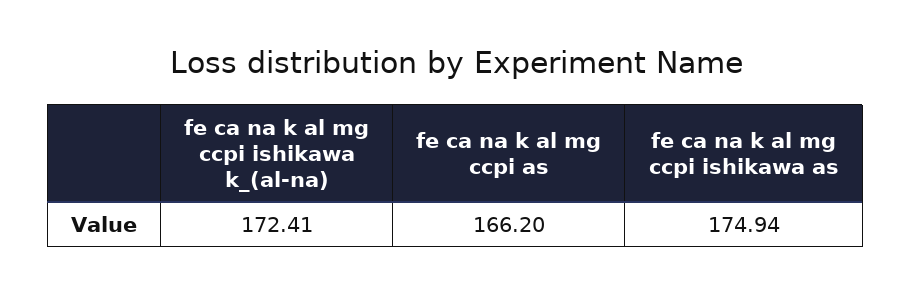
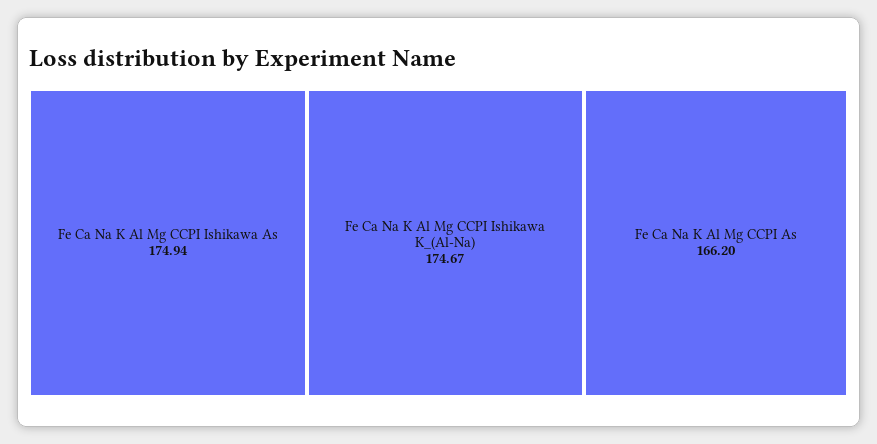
fe ca na k al mg ccpi ishikawa k_(al-na): 172.41 -> 174.67

